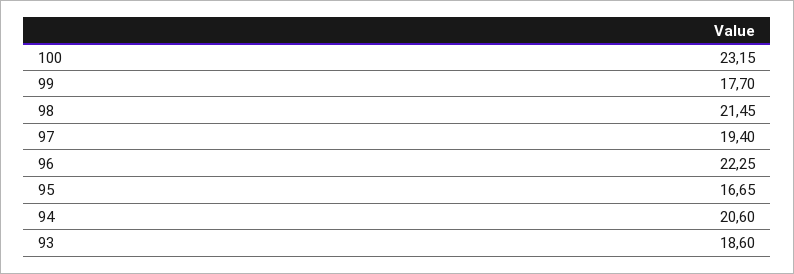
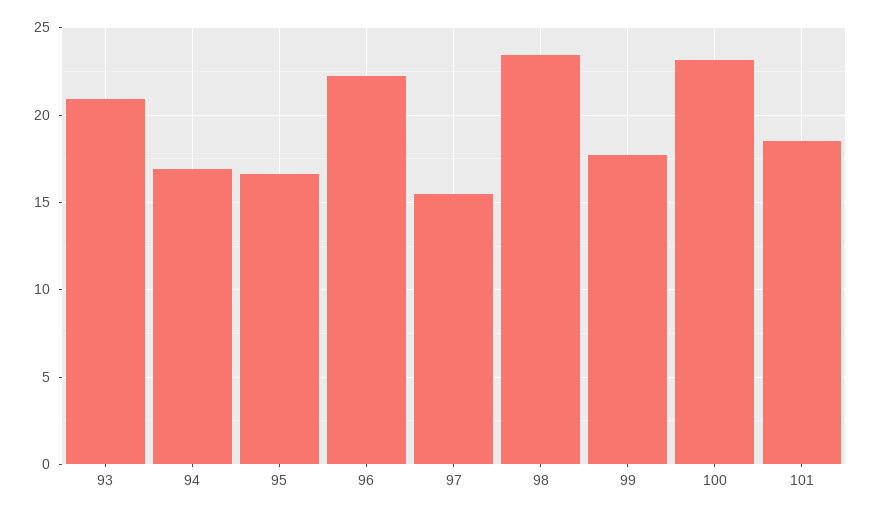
98: 21.45 -> 23.5
97: 19.4 -> 15.5
94: 20.6 -> 17
93: 18.6 -> 21
101: none -> 18.5

